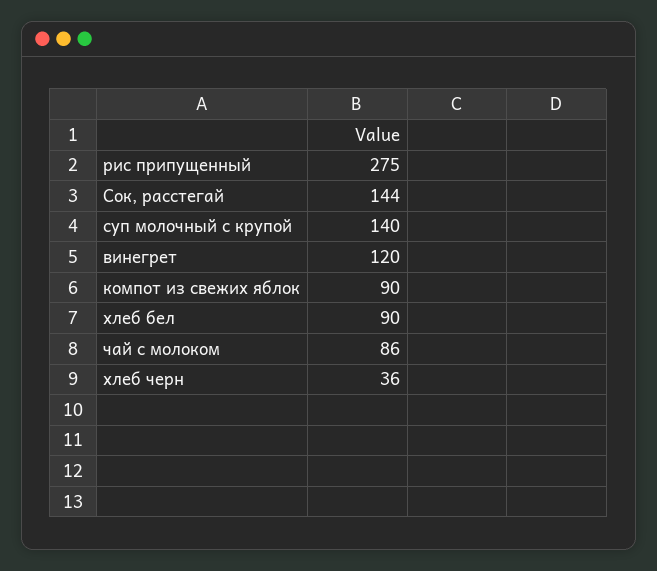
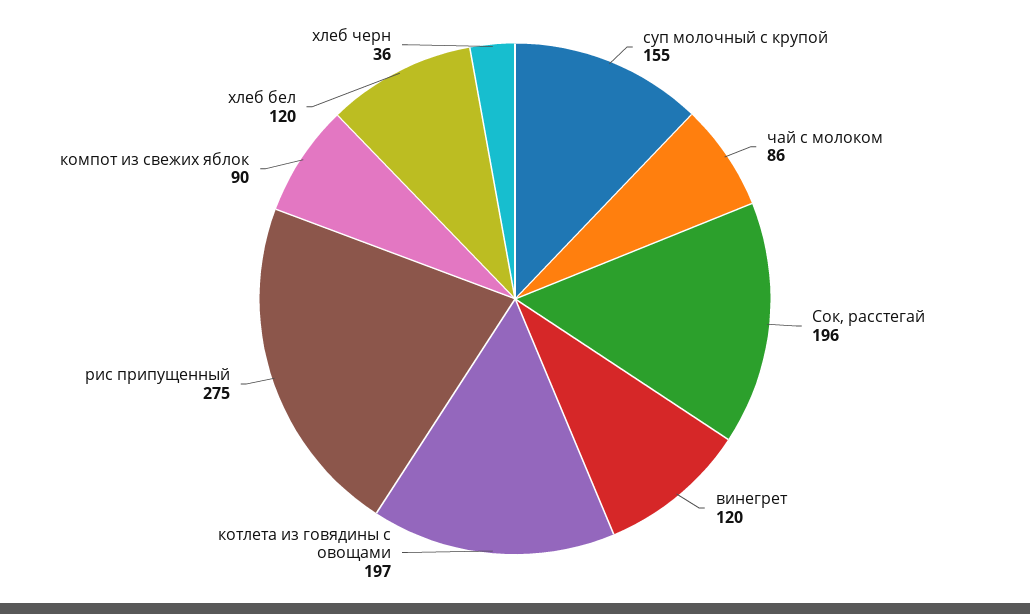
Сок, расстегай: 144 -> 196
суп молочный с крупой: 140 -> 155
хлеб бел: 90 -> 120
котлета из говядины с овощами: none -> 197

